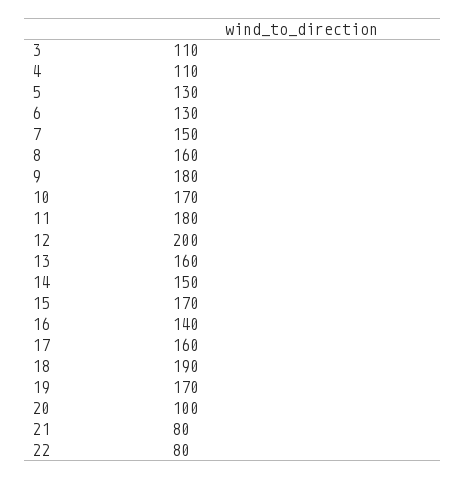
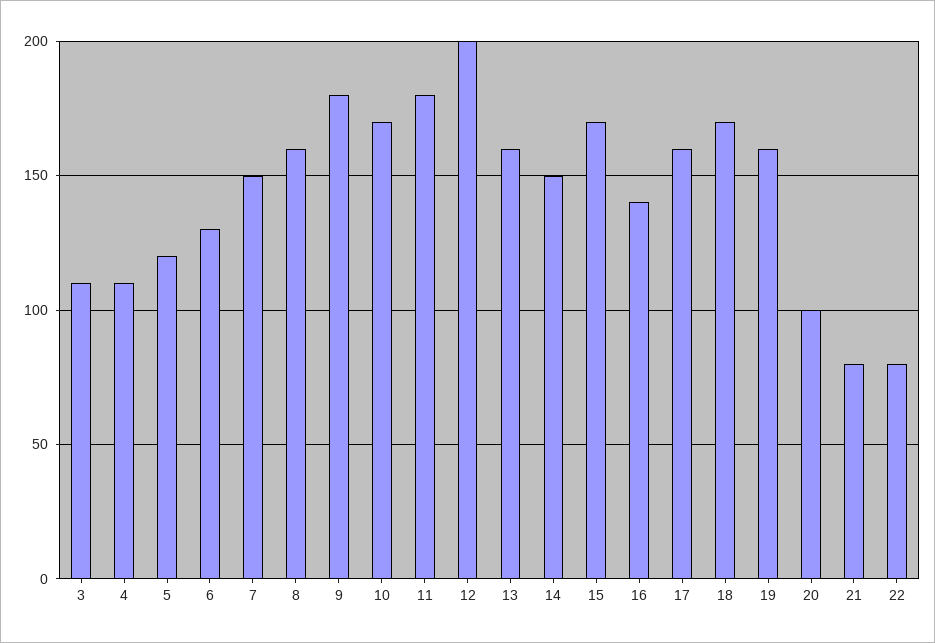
5: 130 -> 120
18: 190 -> 170
19: 170 -> 160

